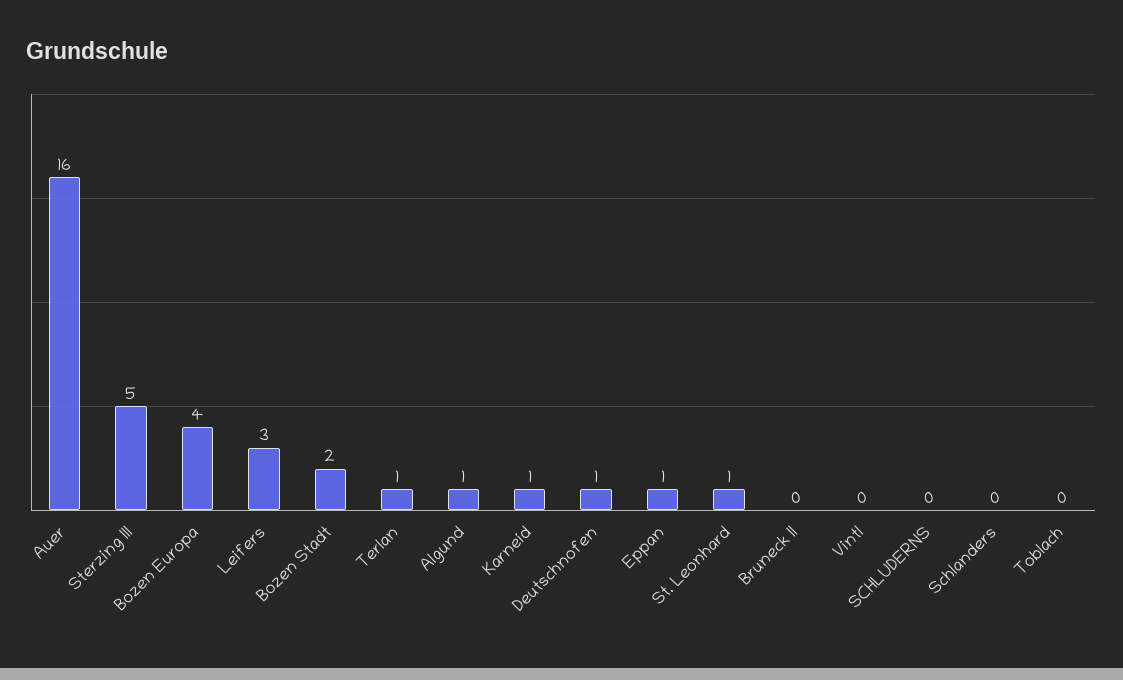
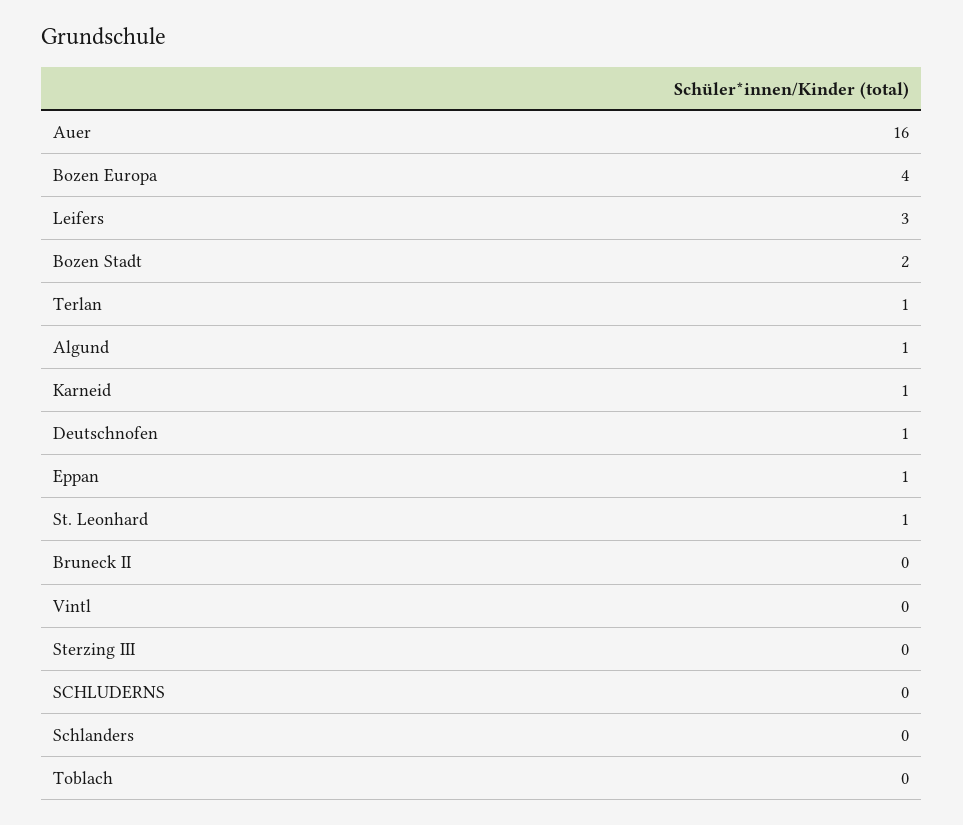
Sterzing III: 5 -> 0

